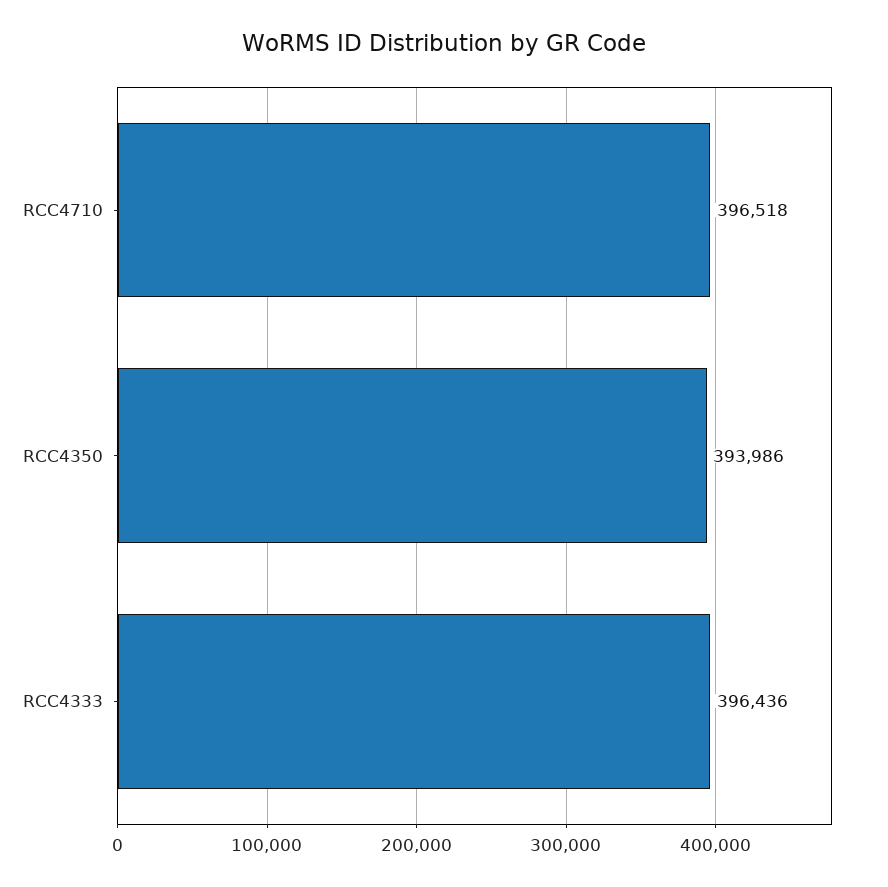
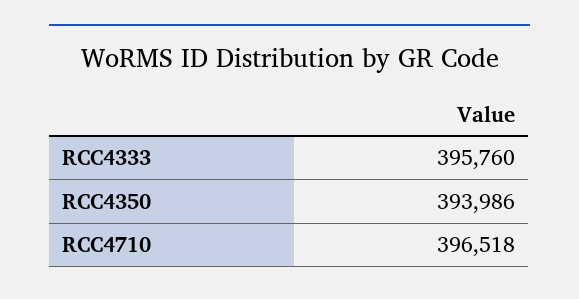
RCC4333: 396436 -> 395760

